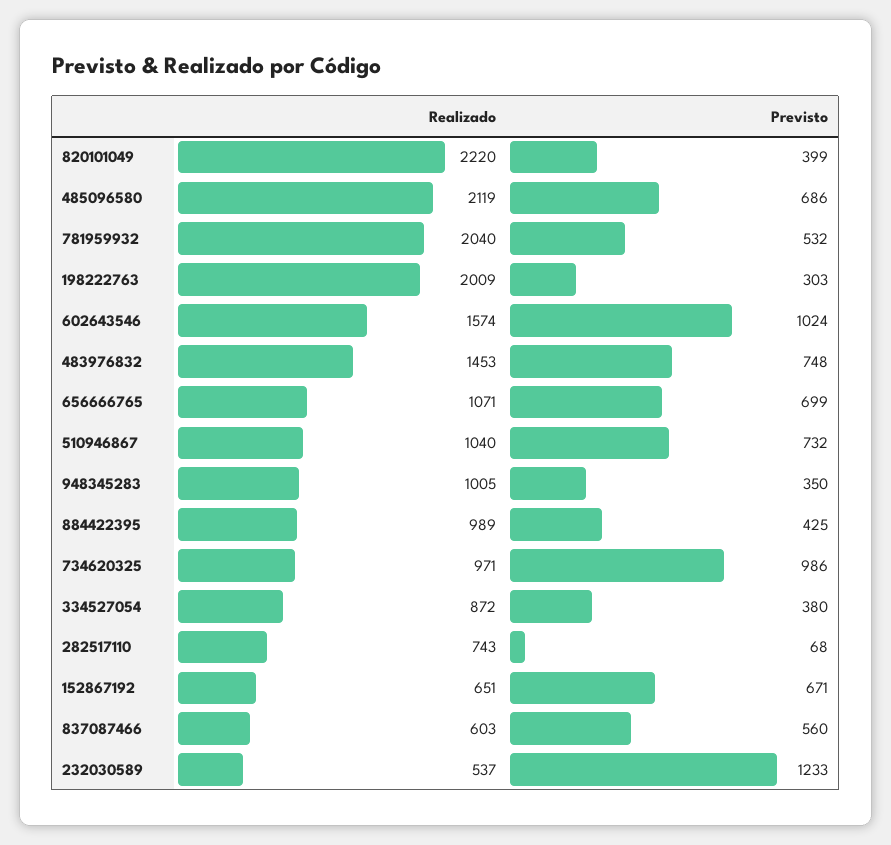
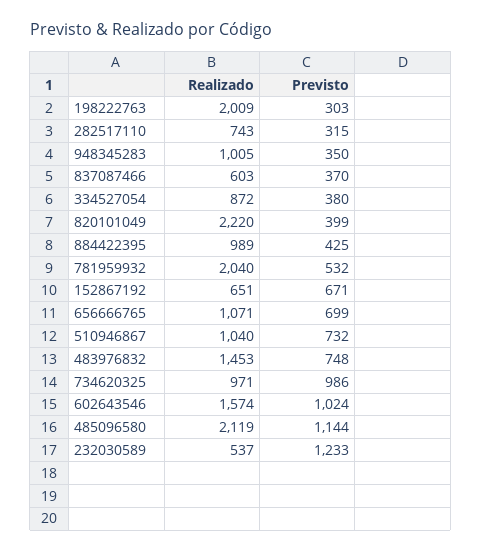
Previsto, 485096580: 686 -> 1144
Previsto, 282517110: 68 -> 315
Previsto, 837087466: 560 -> 370

